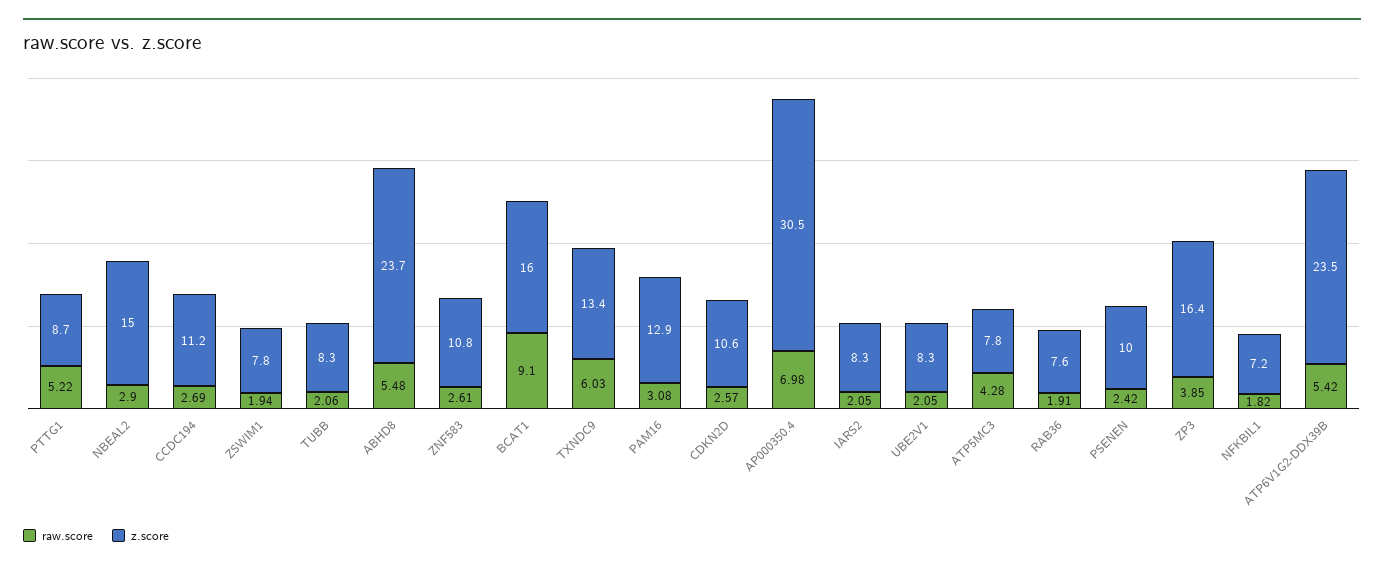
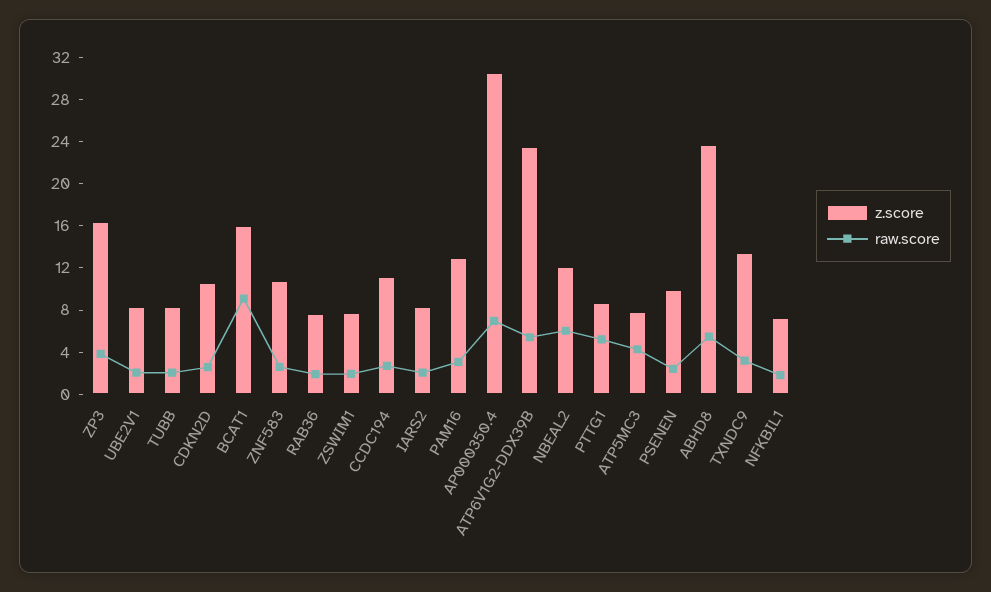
raw.score, NBEAL2: 2.9 -> 6
z.score, NBEAL2: 15 -> 12
raw.score, TXNDC9: 6.03 -> 3

